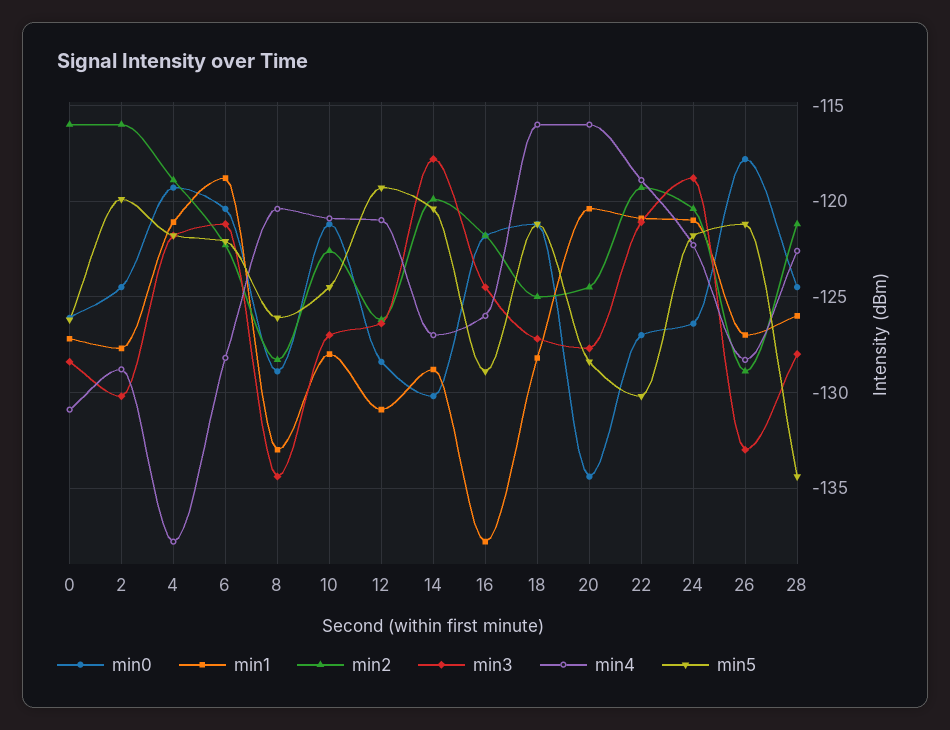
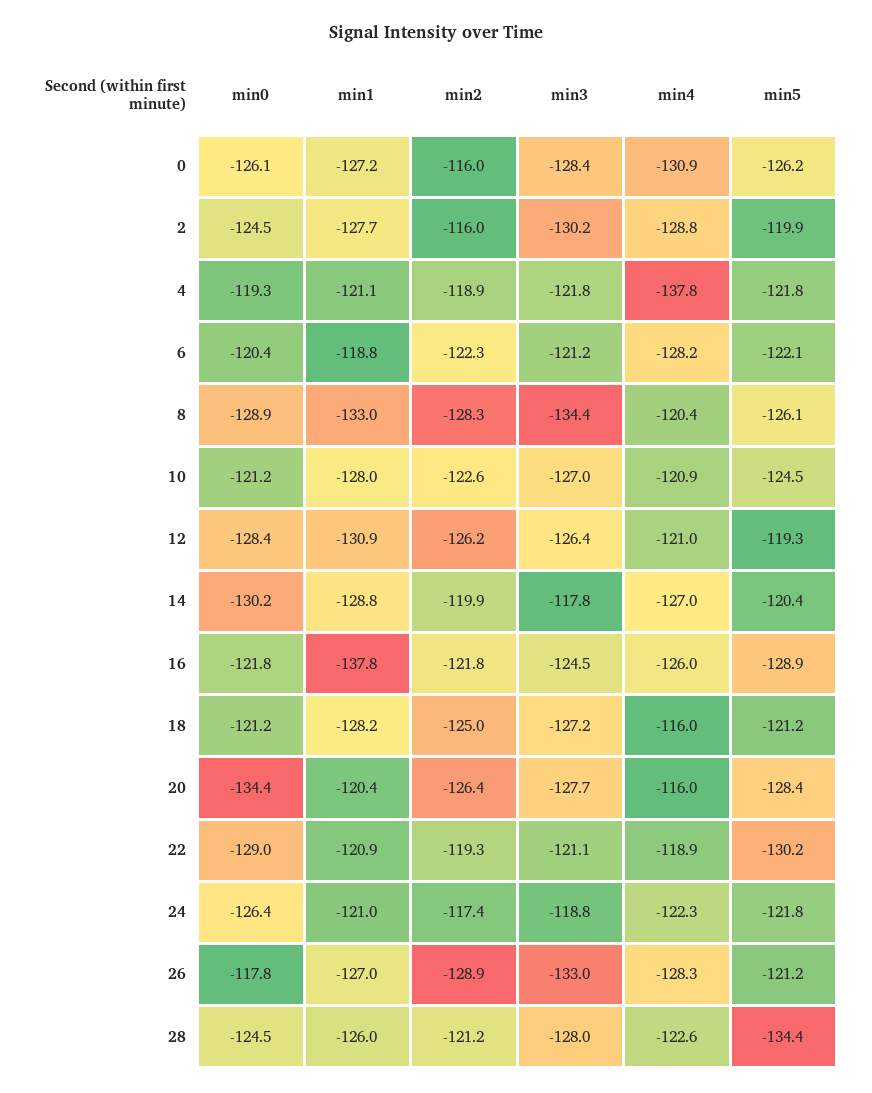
min2, 20: -124.5 -> -126.4
min0, 22: -127 -> -129
min2, 24: -120.5 -> -117.4

